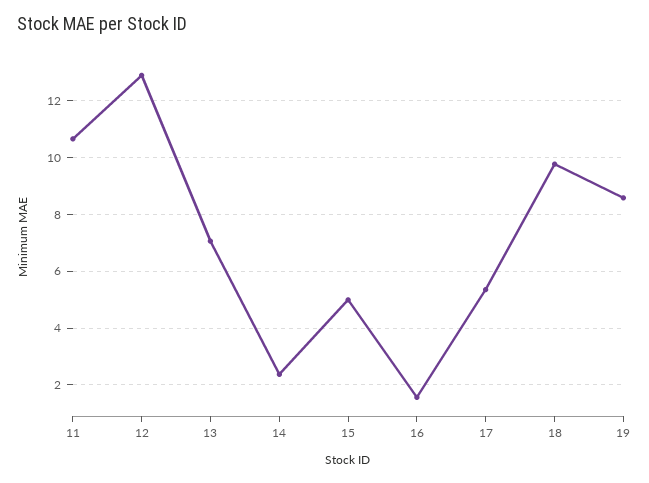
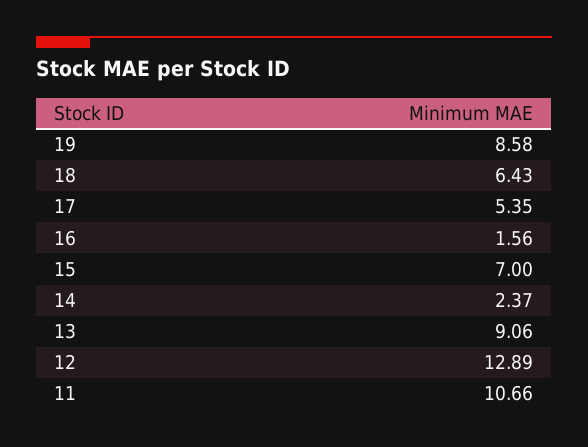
13: 7 -> 9.06
15: 5 -> 7
18: 9.75 -> 6.43

